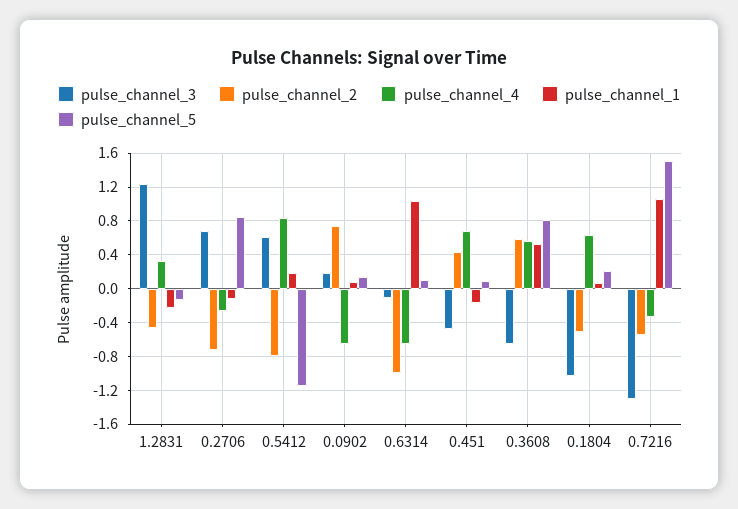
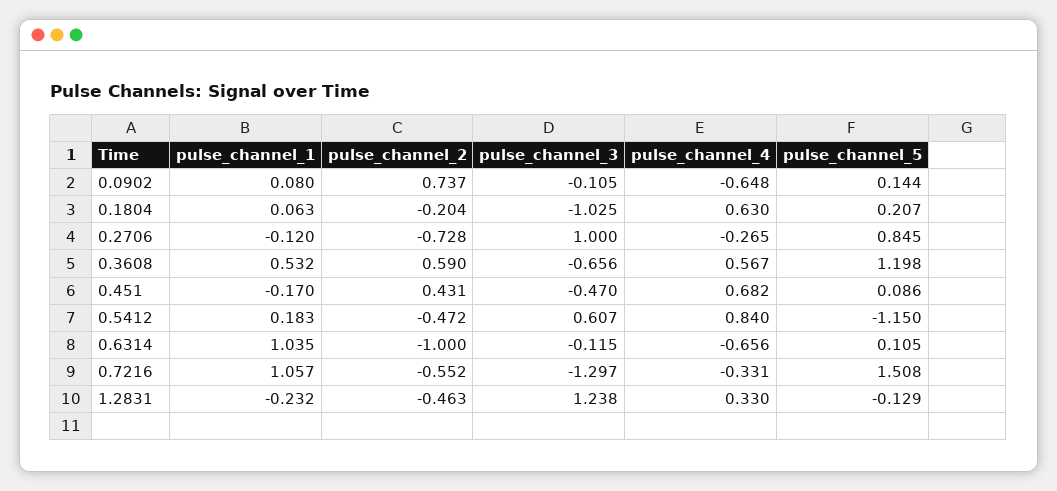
pulse_channel_3, 0.2706: 0.7 -> 1
pulse_channel_2, 0.5412: -0.8 -> -0.472
pulse_channel_3, 0.0902: 0.2 -> -0.105
pulse_channel_5, 0.3608: 0.8 -> 1.198
pulse_channel_2, 0.1804: -0.5 -> -0.204

